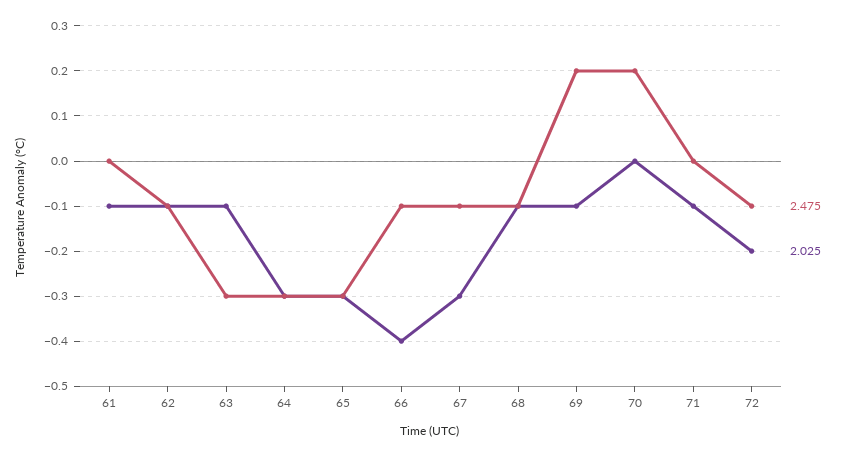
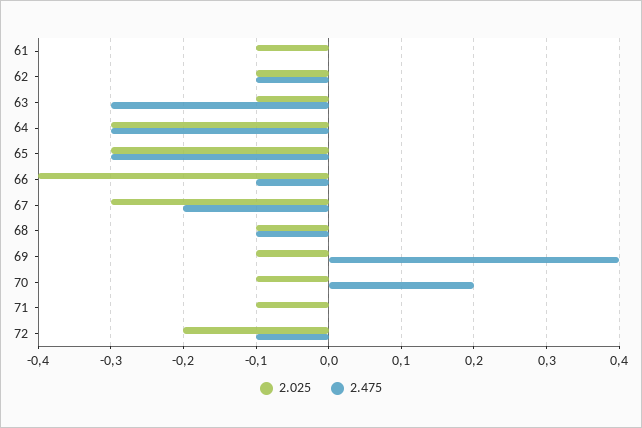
2.475, 67: -0.1 -> -0.2
2.475, 69: 0.2 -> 0.4
2.025, 70: 0 -> -0.1

